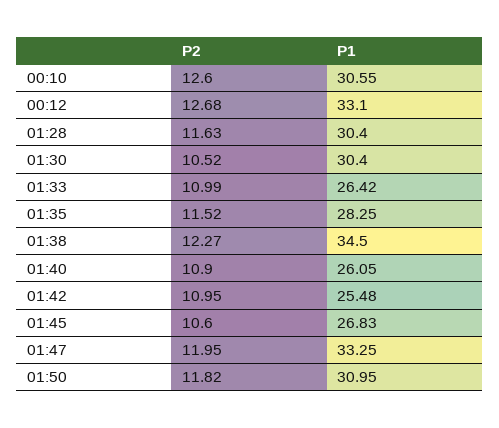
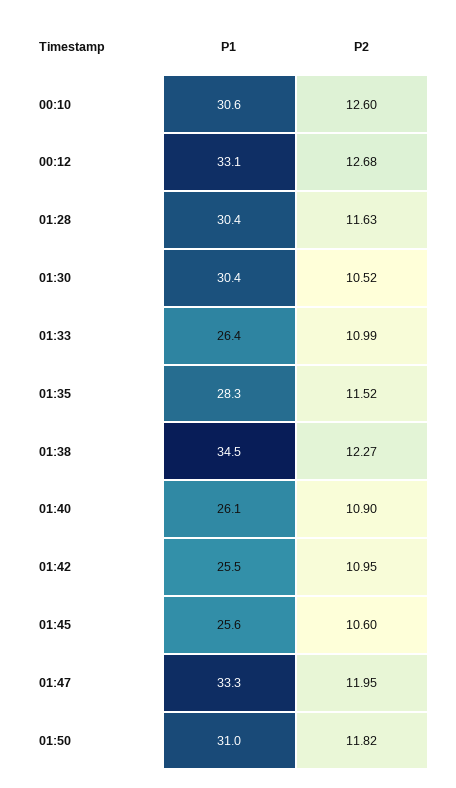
P1, 01:45: 26.83 -> 25.6

